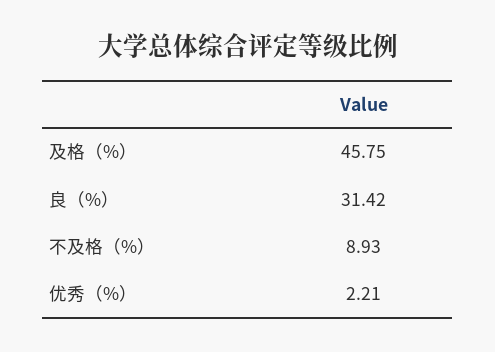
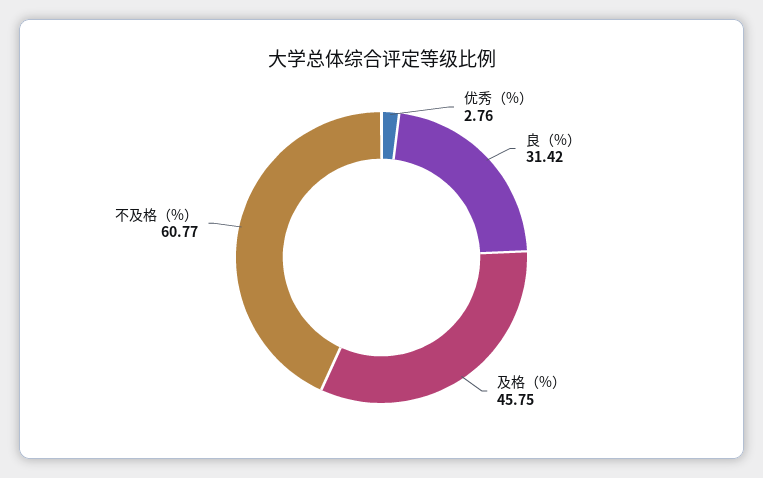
不及格（%）: 8.93 -> 60.77
优秀（%）: 2.21 -> 2.76

